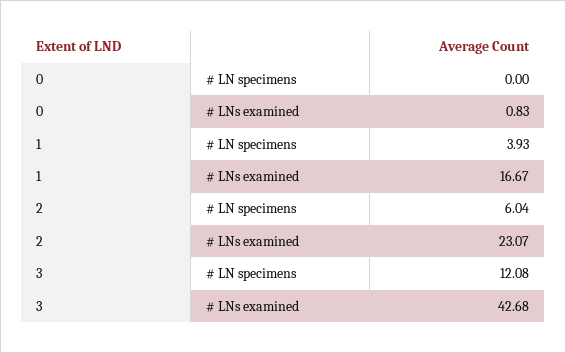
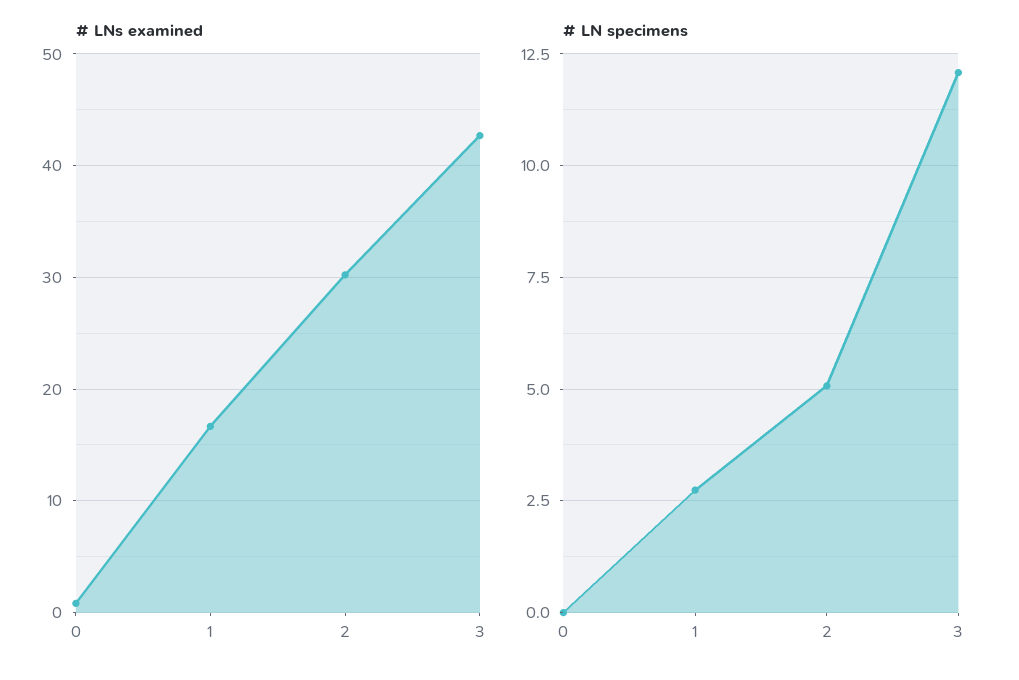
# LN specimens, 1: 3.93 -> 2.75
# LN specimens, 2: 6.04 -> 5
# LNs examined, 2: 23.07 -> 30

